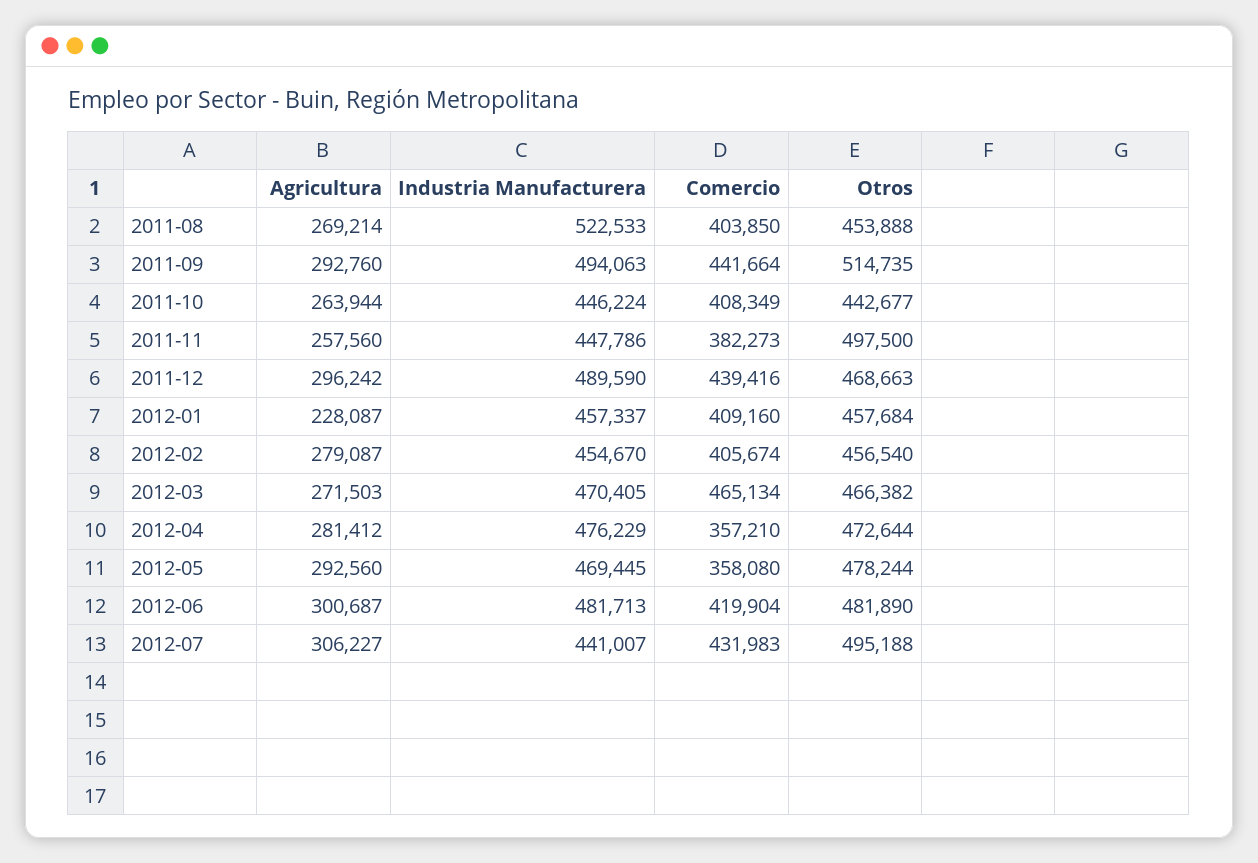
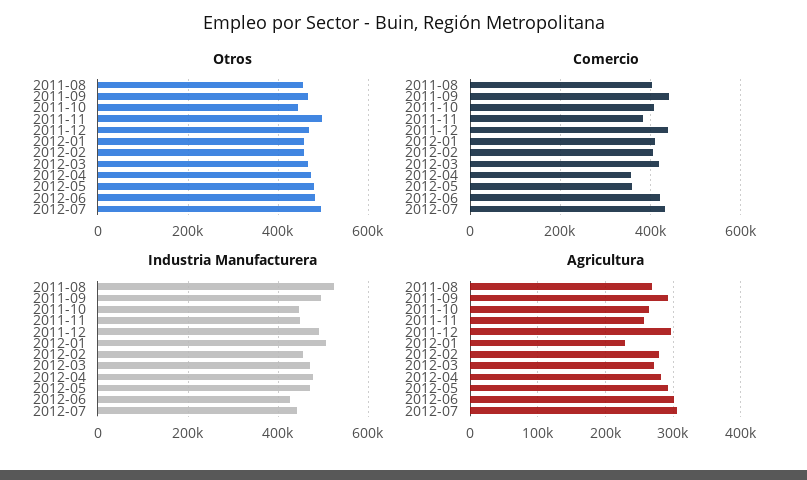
Otros, 2011-09: 514735 -> 460000
Industria Manufacturera, 2012-01: 457337 -> 500000
Comercio, 2012-03: 465134 -> 420000
Industria Manufacturera, 2012-06: 481713 -> 420000

